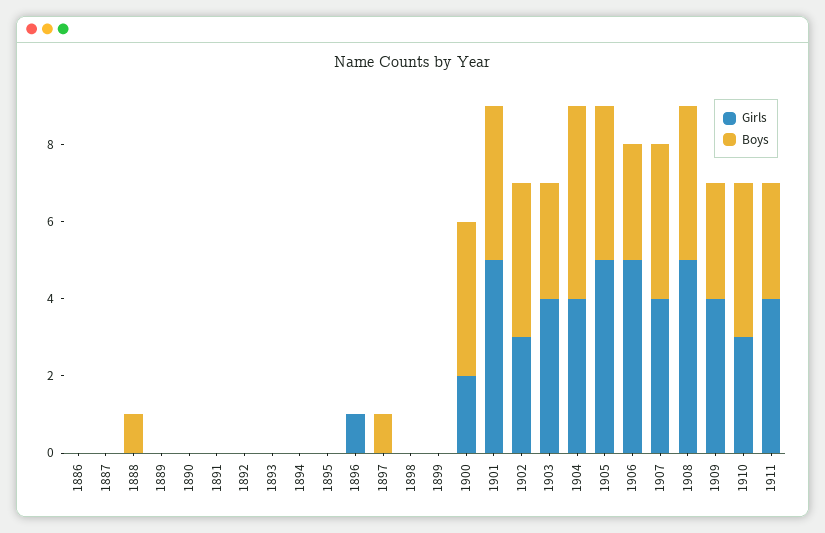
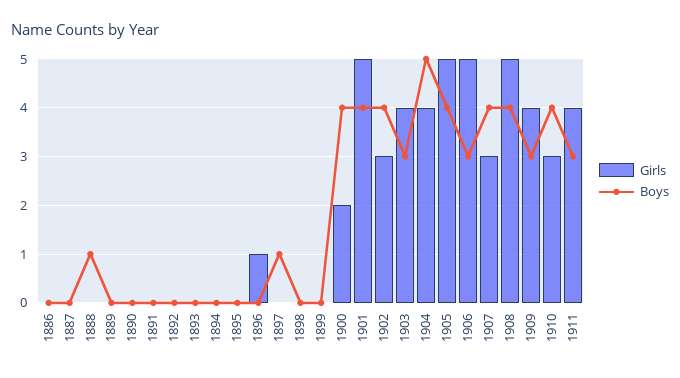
Girls, 1907: 4 -> 3

